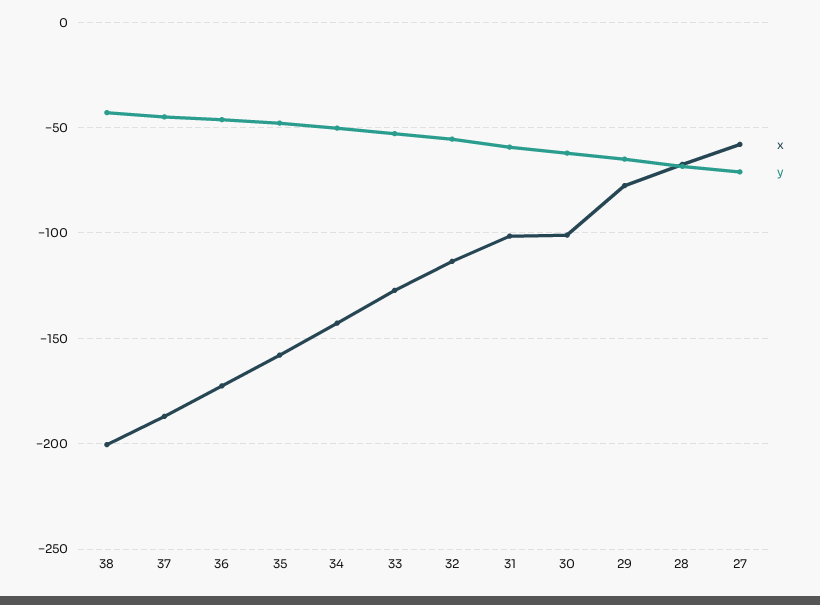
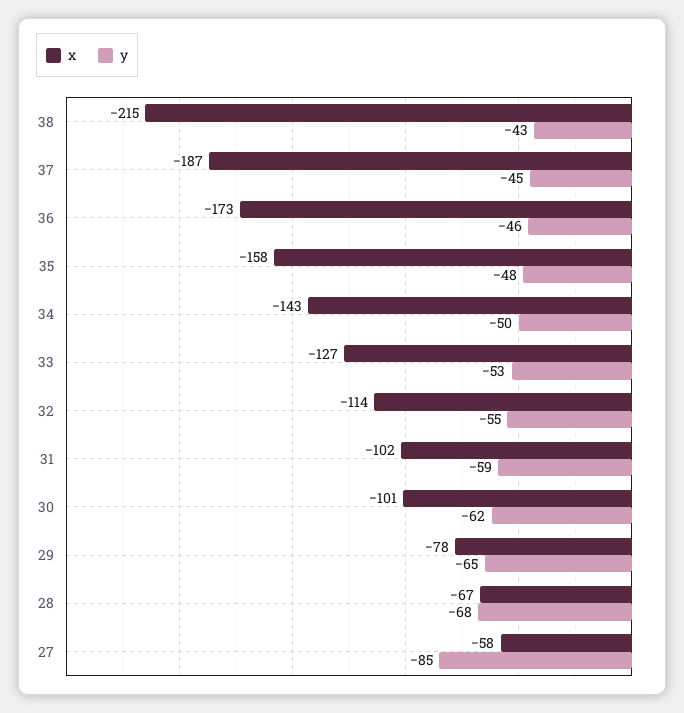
x, 38: -200 -> -215
y, 27: -70 -> -85

